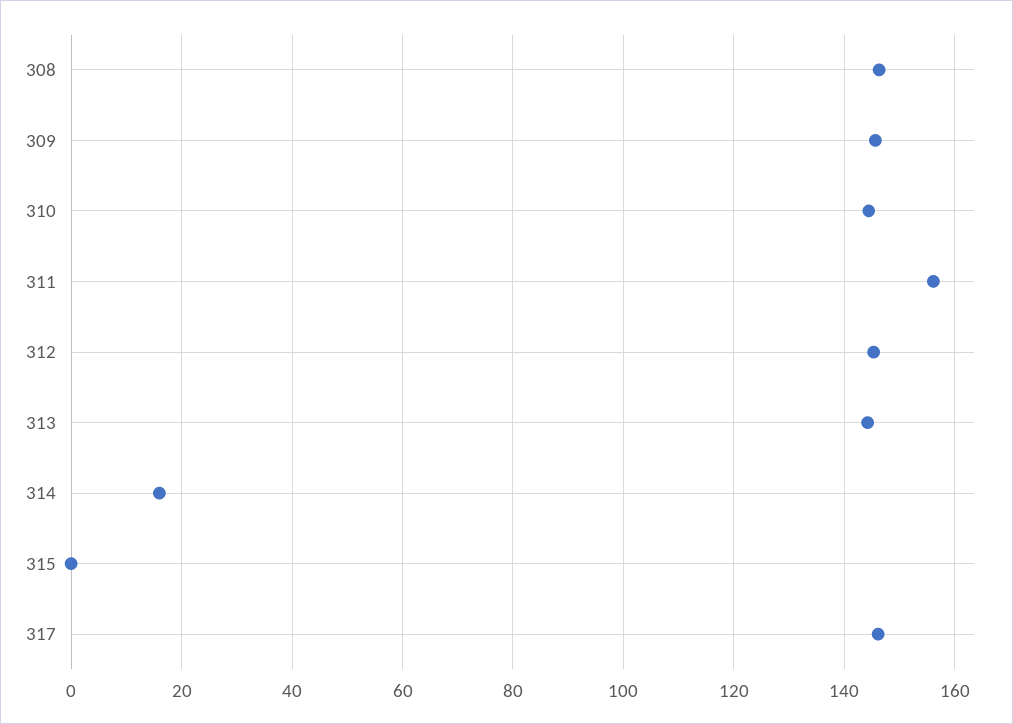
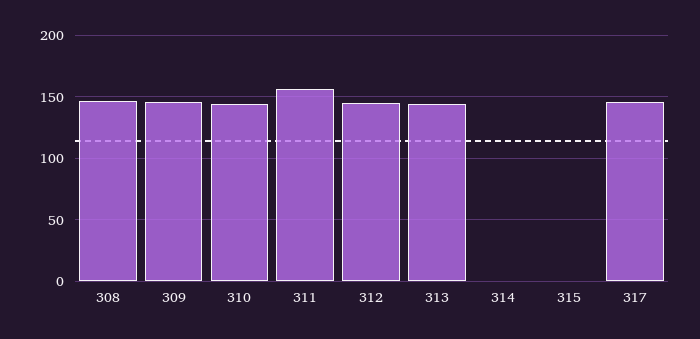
314: 16 -> 0

